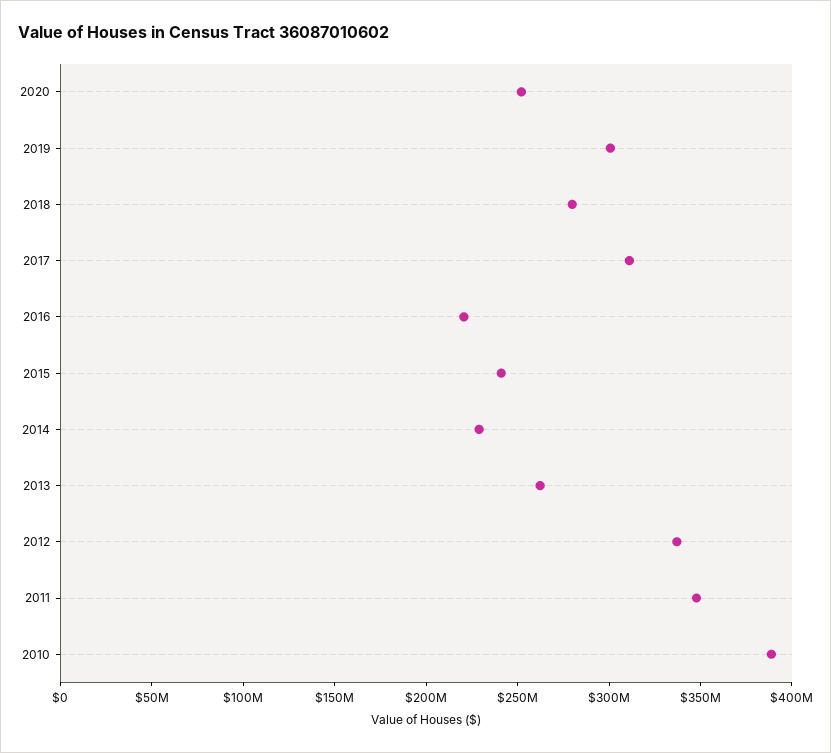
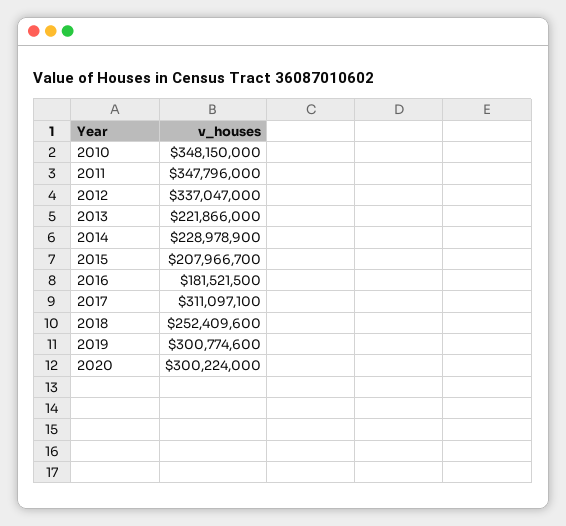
2020: 250000000 -> 300224000
2018: 280000000 -> 252409600
2016: 220000000 -> 181521500
2015: 240000000 -> 207966700
2013: 260000000 -> 221866000
2010: 390000000 -> 348150000

